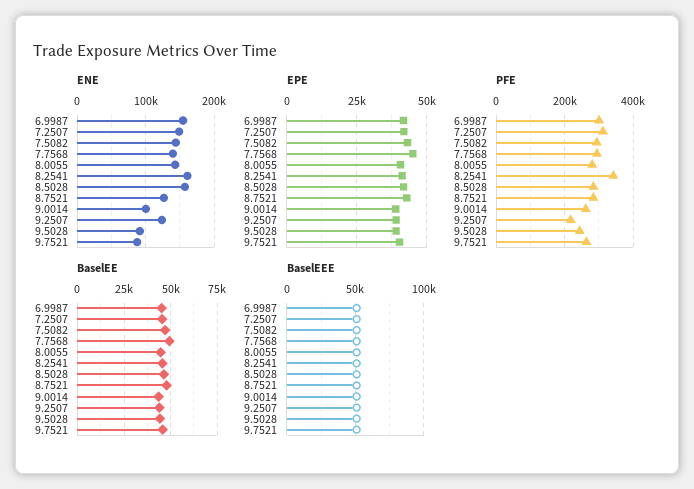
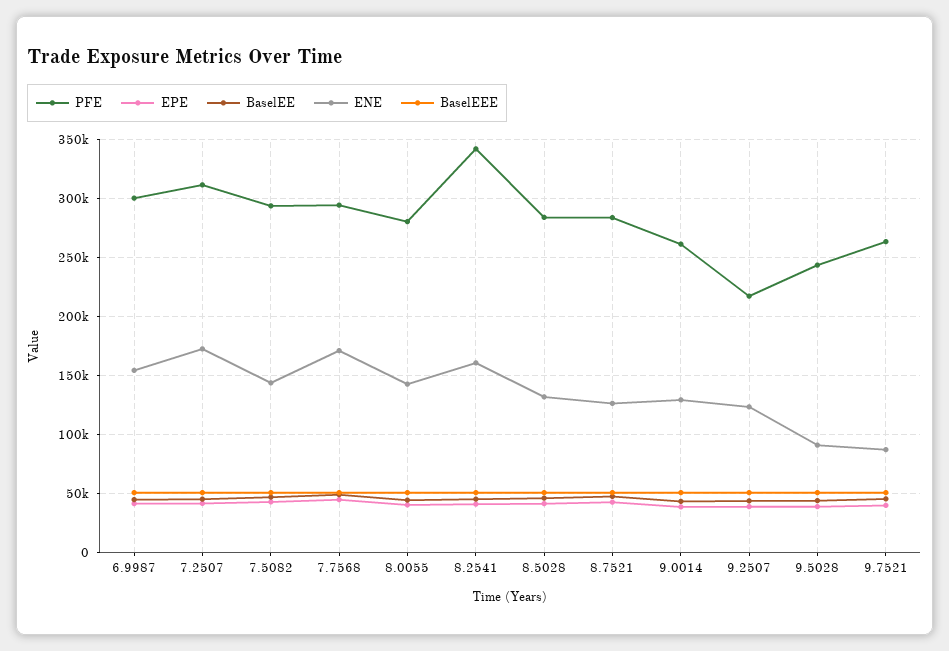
ENE, 7.2507: 150000 -> 170000
ENE, 7.7568: 140000 -> 170000
ENE, 8.5028: 160000 -> 130000
ENE, 9.0014: 100000 -> 130000

